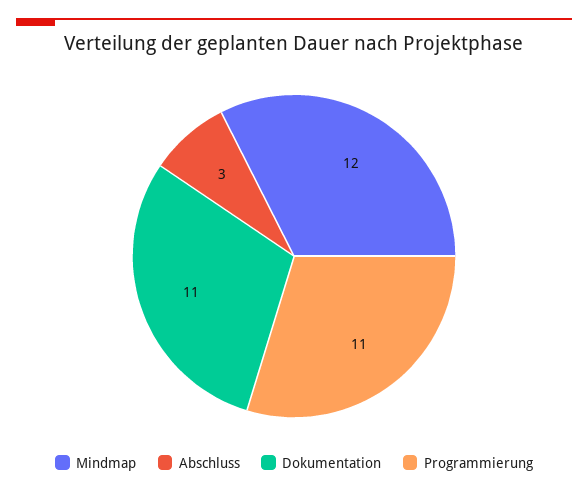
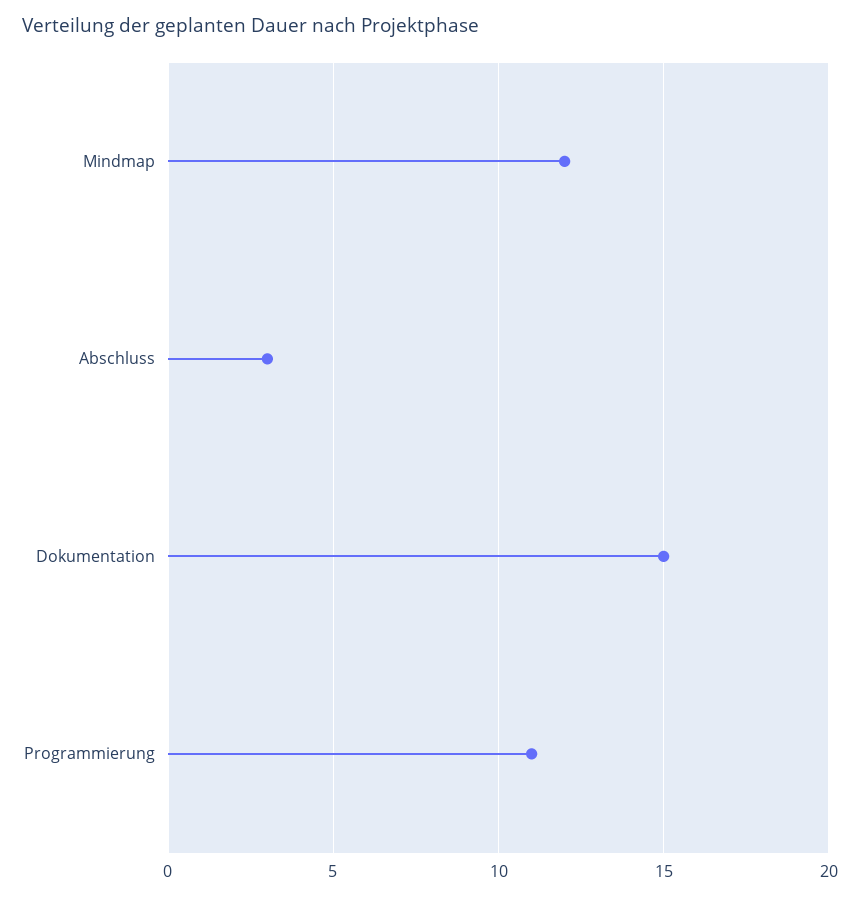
Dokumentation: 11 -> 15

